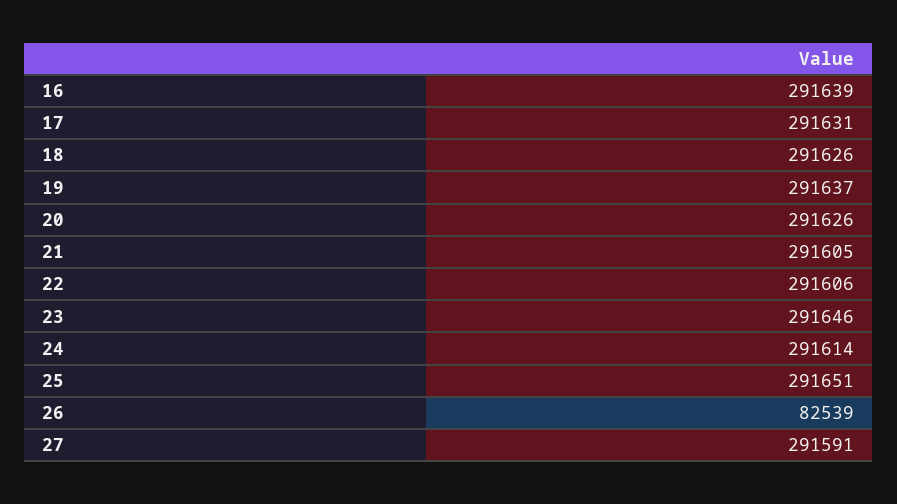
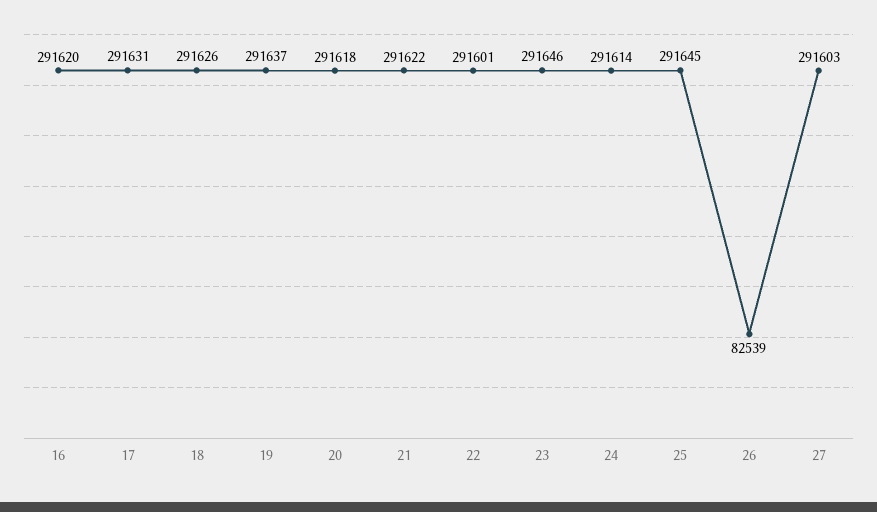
16: 291639 -> 291620
20: 291626 -> 291618
21: 291605 -> 291622
22: 291606 -> 291601
25: 291651 -> 291645
27: 291591 -> 291603

